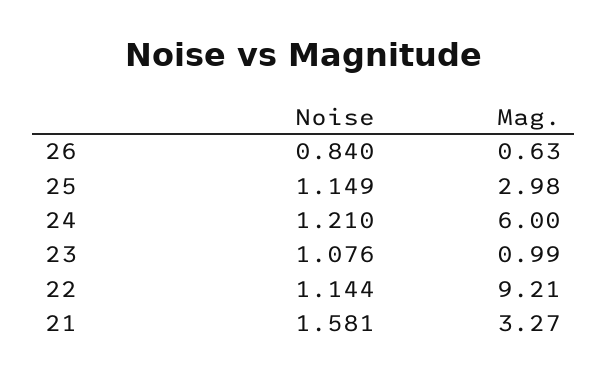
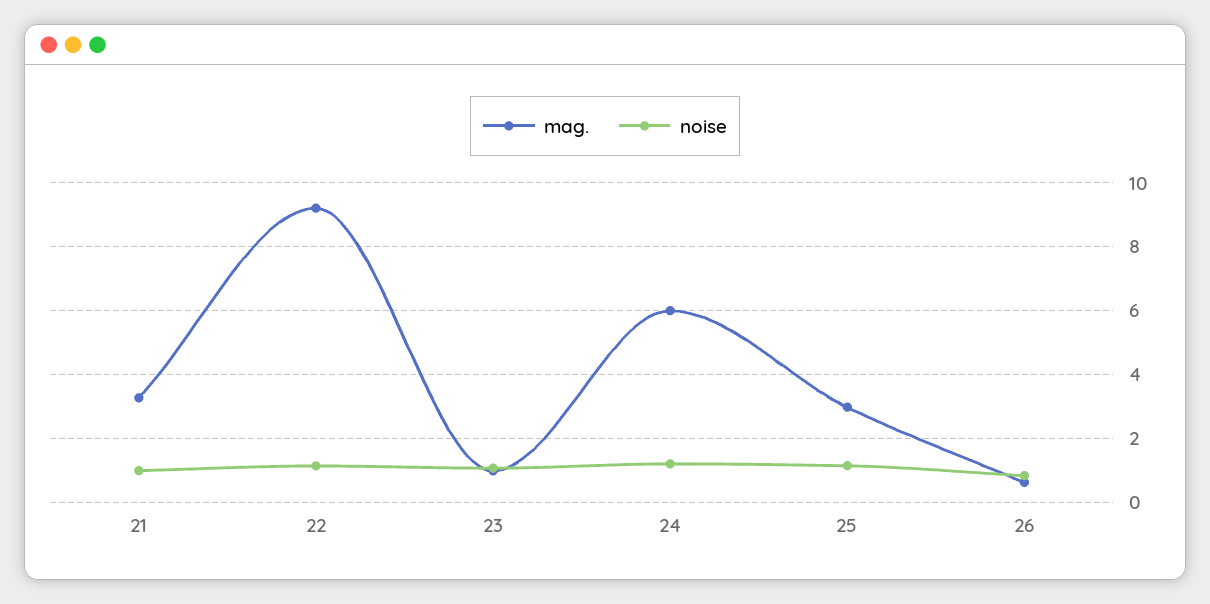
Noise, 21: 1.581 -> 1

